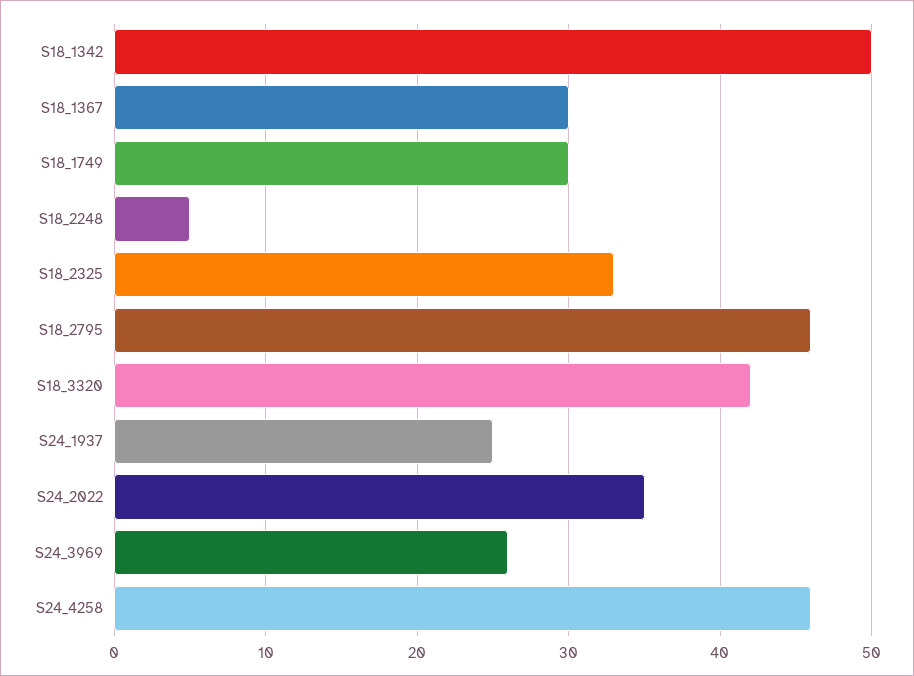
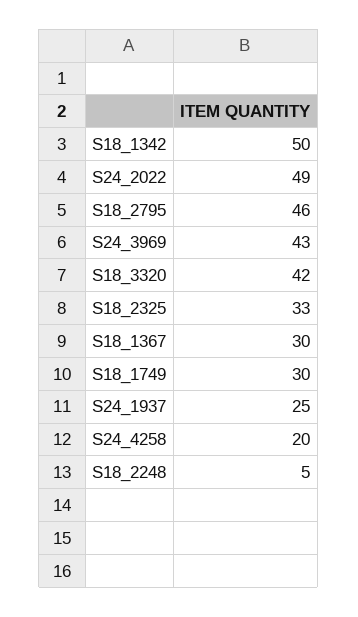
S24_2022: 35 -> 49
S24_3969: 26 -> 43
S24_4258: 46 -> 20

